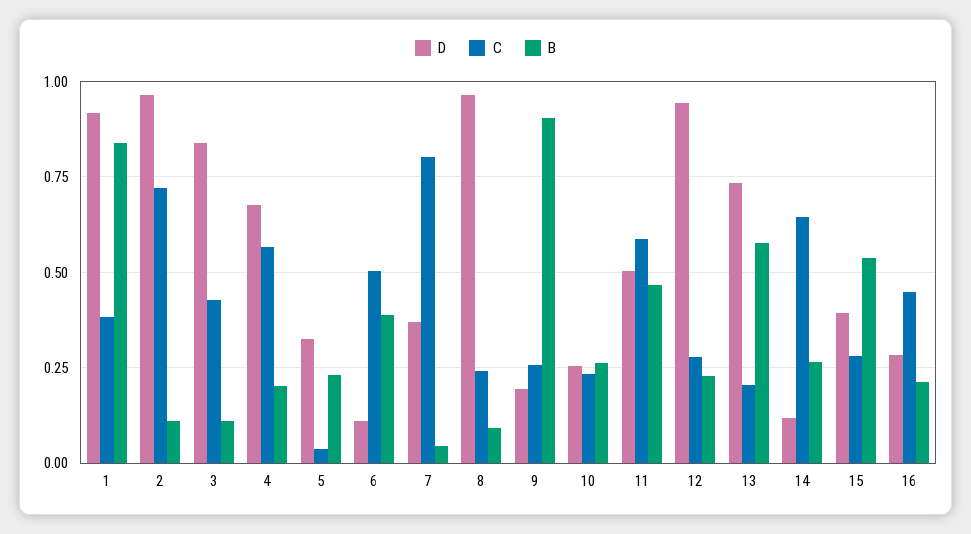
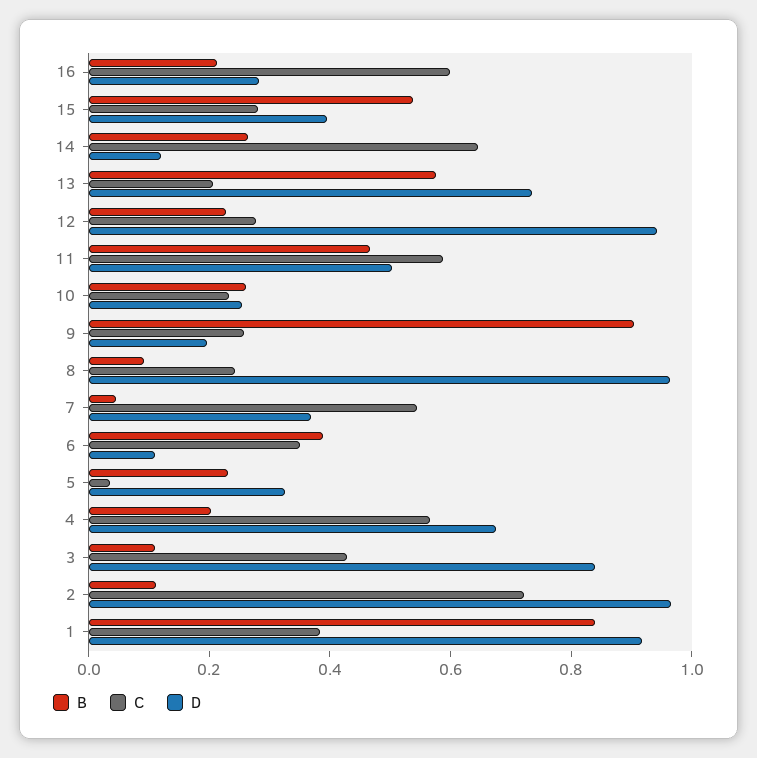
C, 6: 0.5 -> 0.35
C, 7: 0.8 -> 0.55
C, 16: 0.45 -> 0.6

